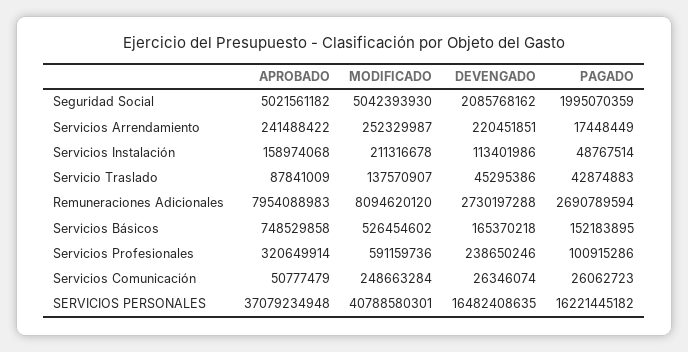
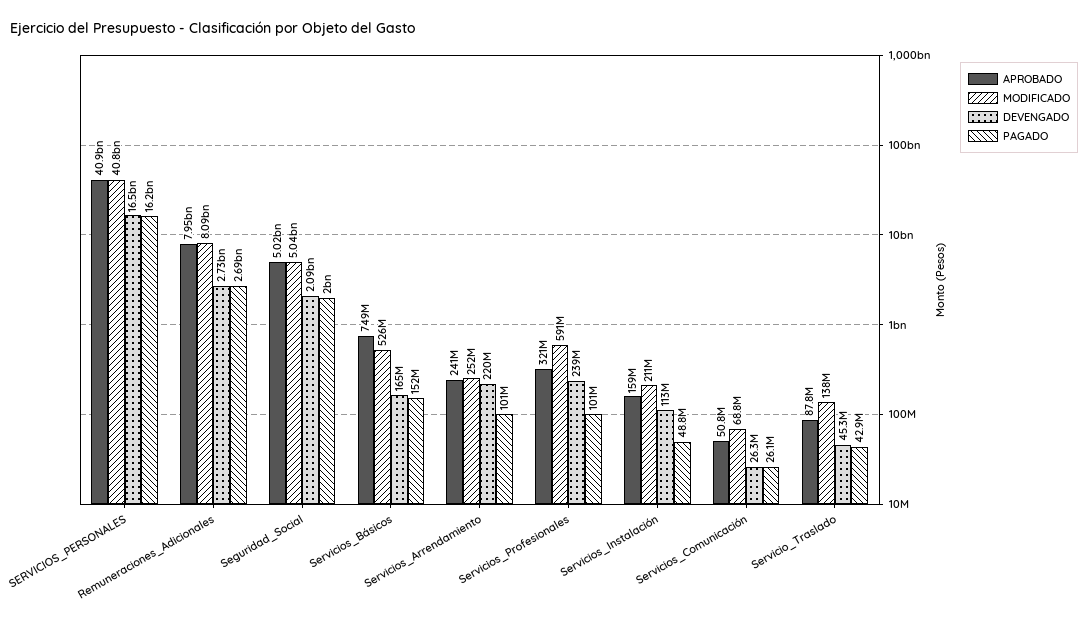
PAGADO, Servicios Arrendamiento: 17448449 -> 101000000
MODIFICADO, Servicios Comunicación: 248663284 -> 68800000
APROBADO, SERVICIOS PERSONALES: 37079234948 -> 40900000000

